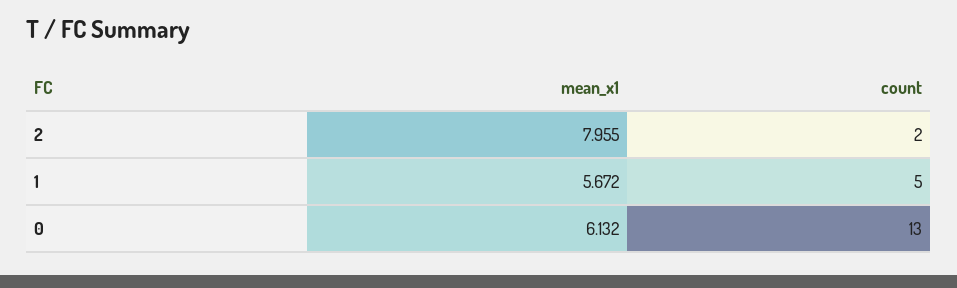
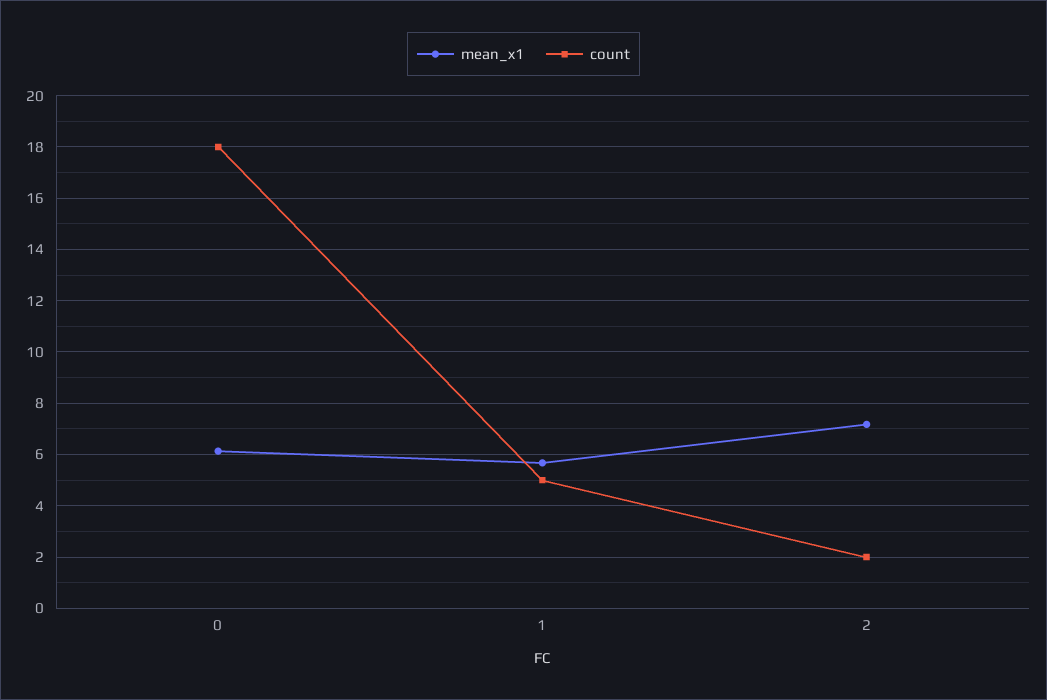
mean_x1, 2: 7.955 -> 7.25
count, 0: 13 -> 18

